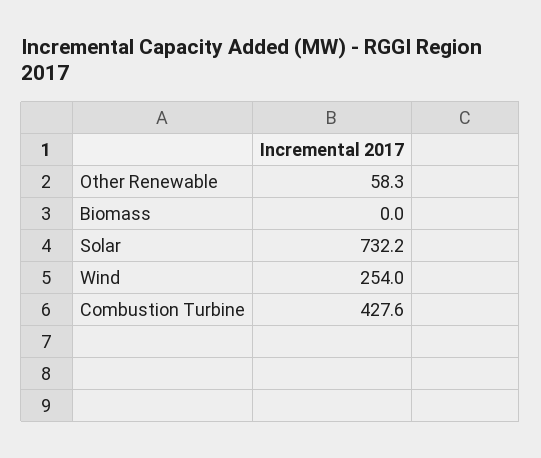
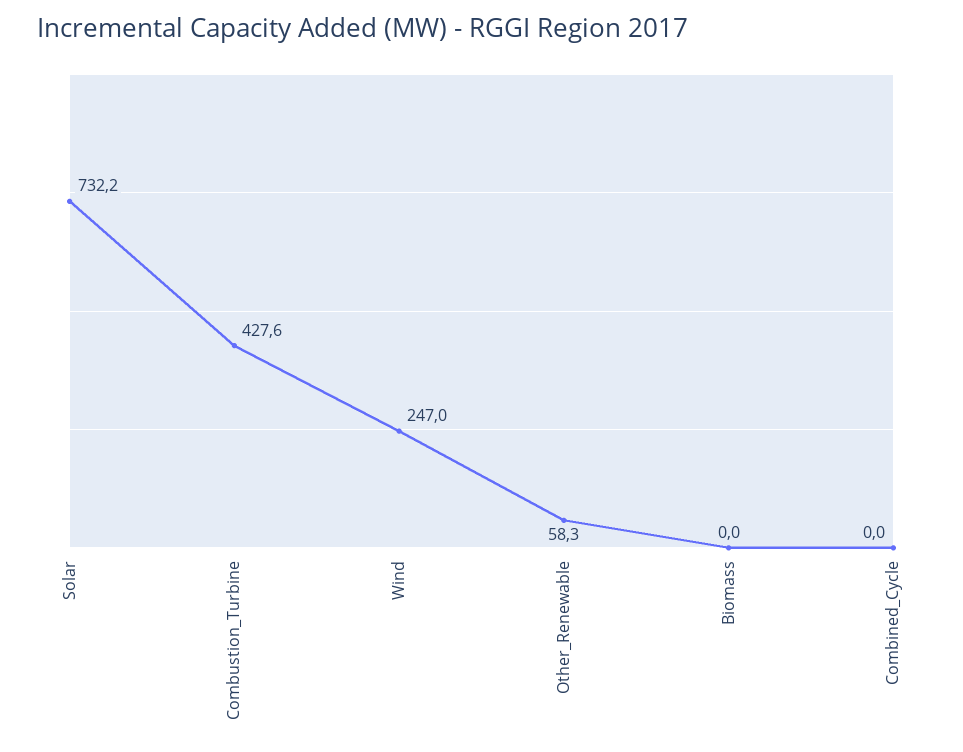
Wind: 254 -> 247
Combined_Cycle: none -> 0

